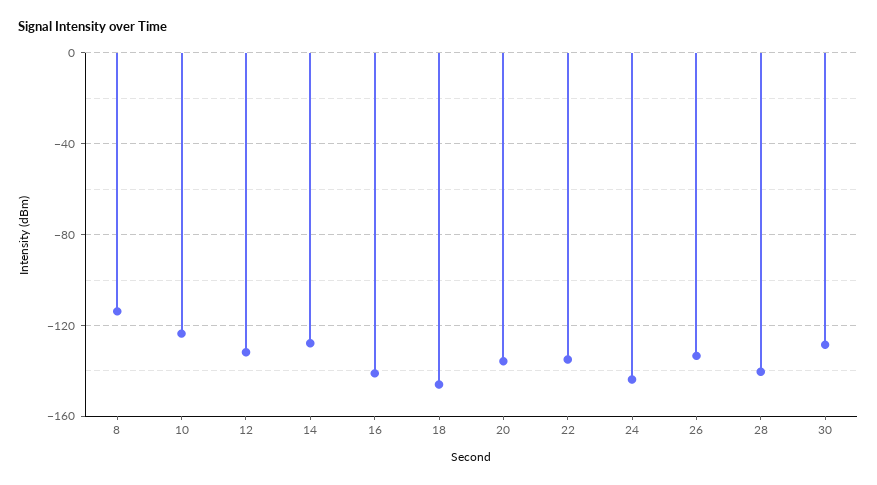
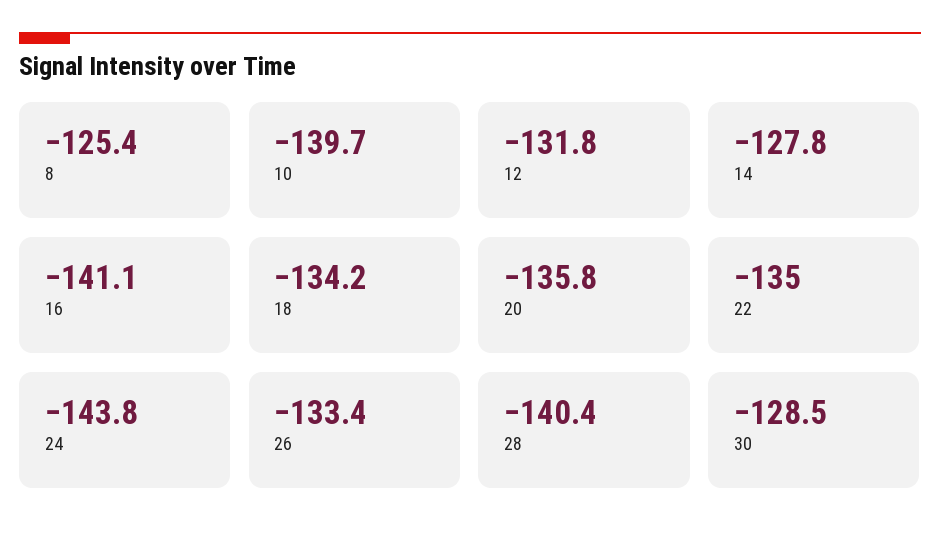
8: -115 -> -125.4
10: -125 -> -139.7
18: -145 -> -134.2

